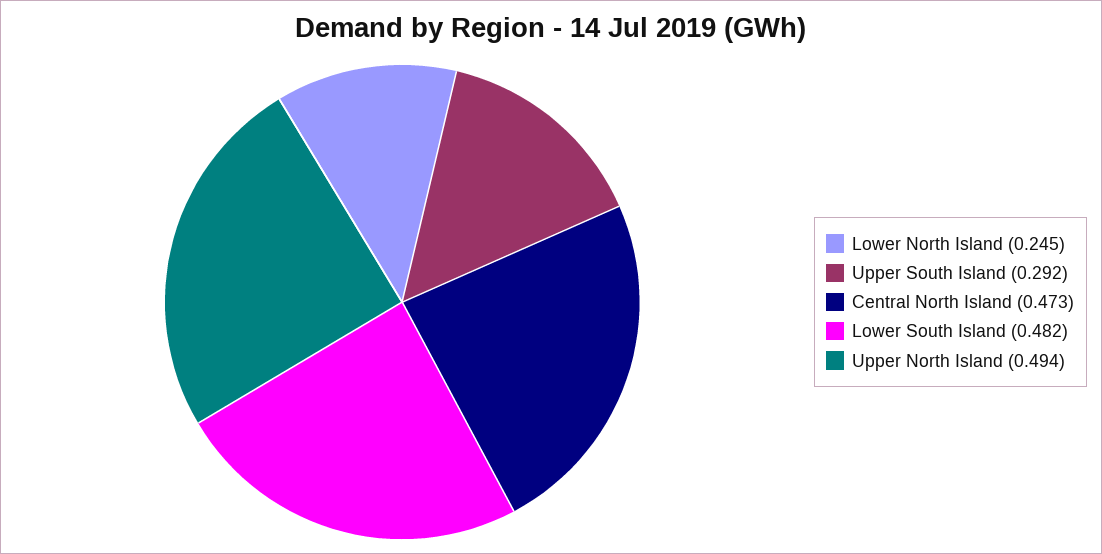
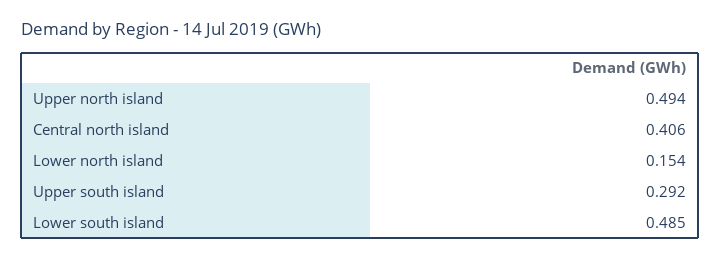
Lower North Island: 0.245 -> 0.154
Central North Island: 0.473 -> 0.406
Lower South Island: 0.482 -> 0.485

